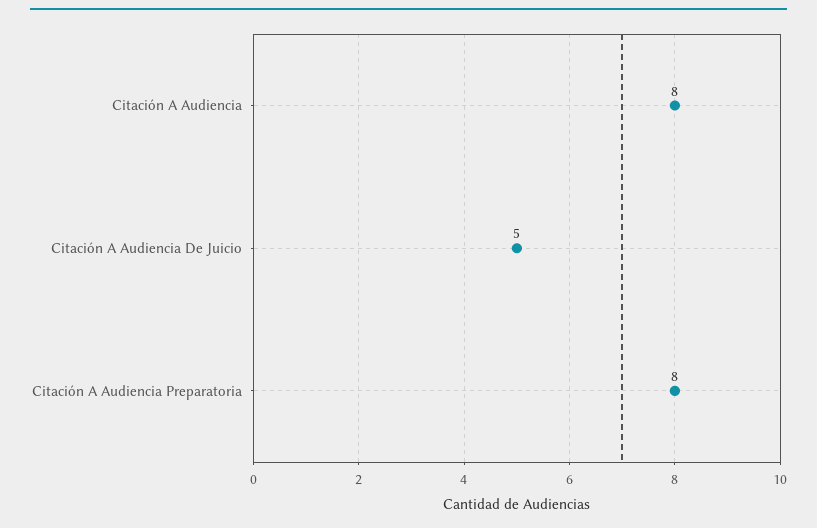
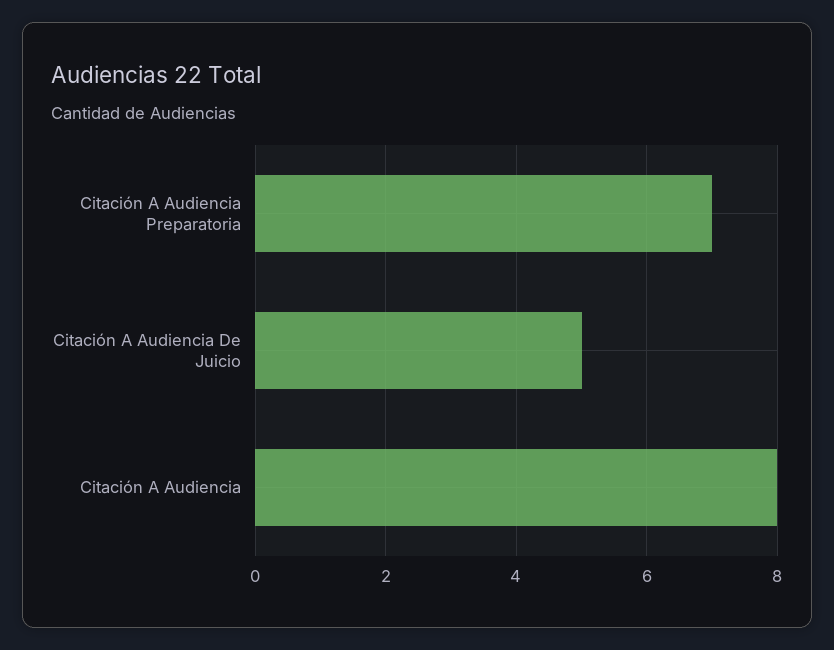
Citación A Audiencia Preparatoria: 8 -> 7

